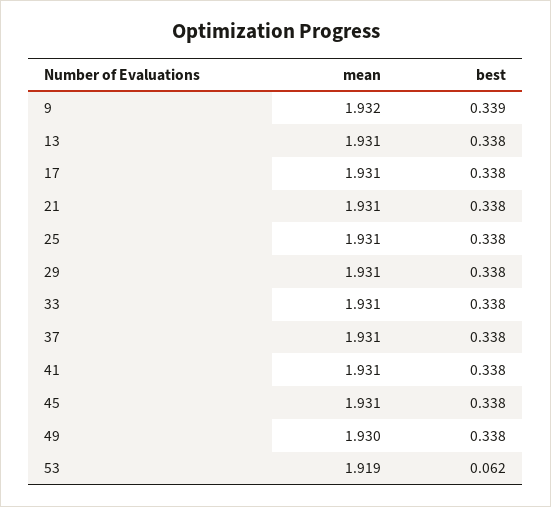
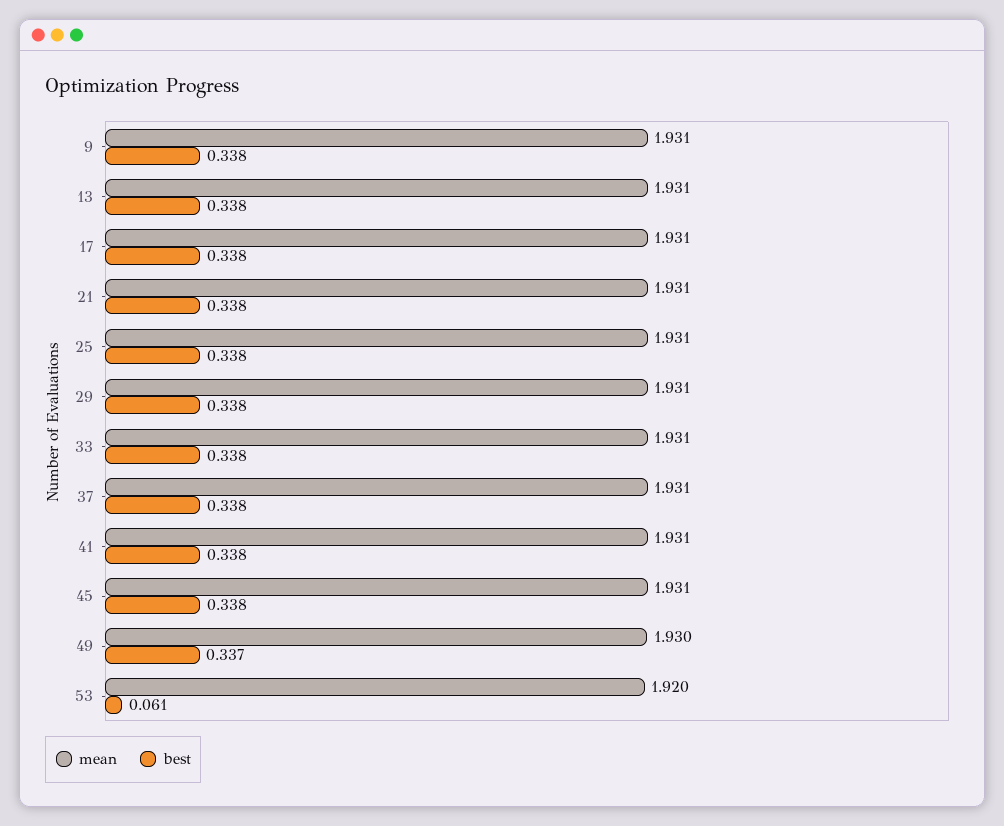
mean, 9: 1.932 -> 1.931
best, 9: 0.339 -> 0.338
best, 49: 0.338 -> 0.337
mean, 53: 1.919 -> 1.92
best, 53: 0.062 -> 0.061

